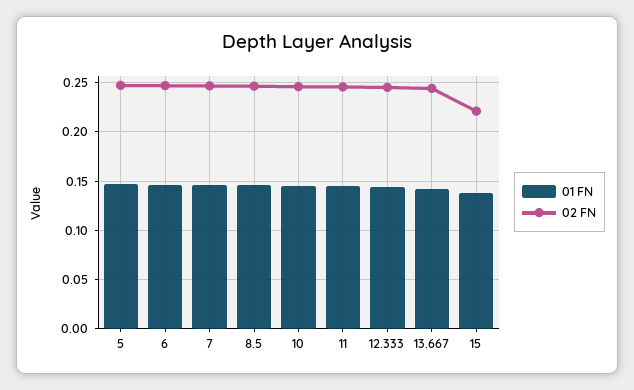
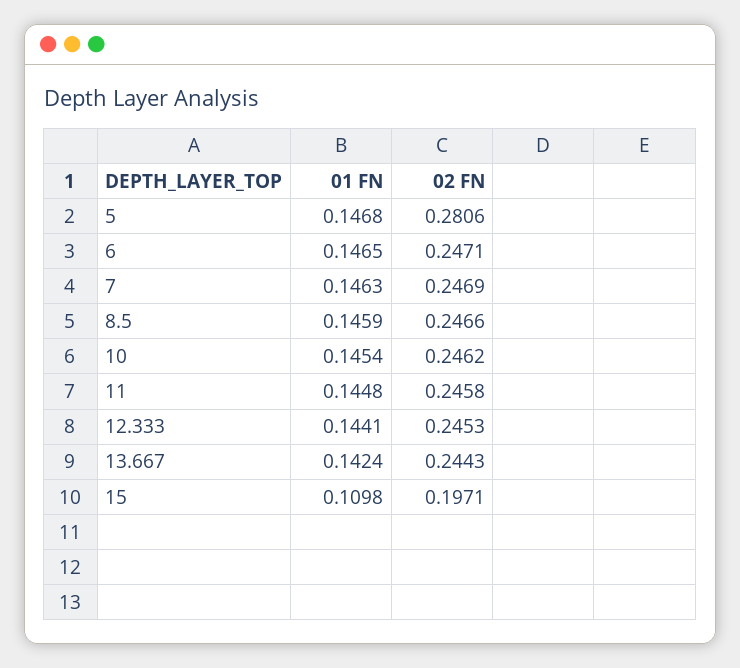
02 FN, 5: 0.25 -> 0.2806
01 FN, 15: 0.14 -> 0.1098
02 FN, 15: 0.22 -> 0.1971

